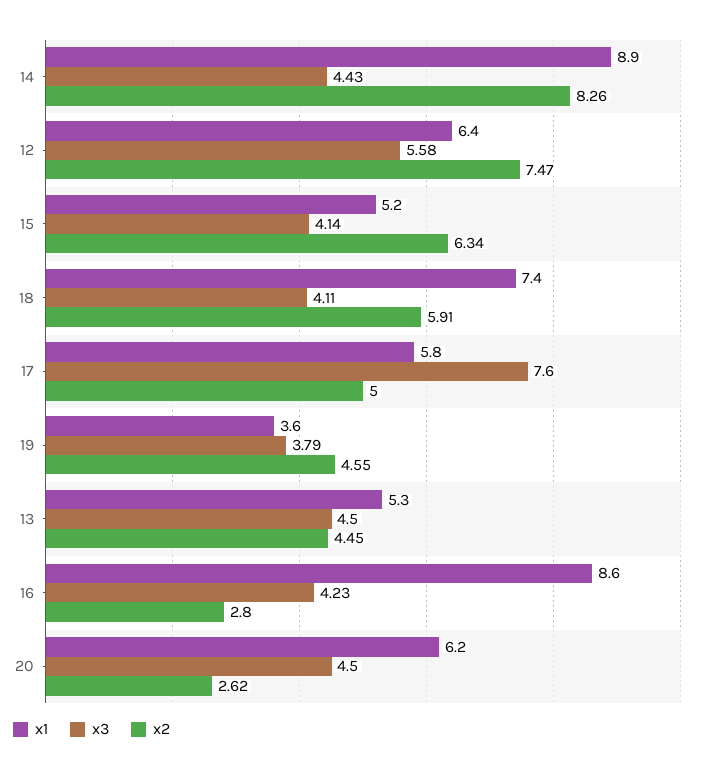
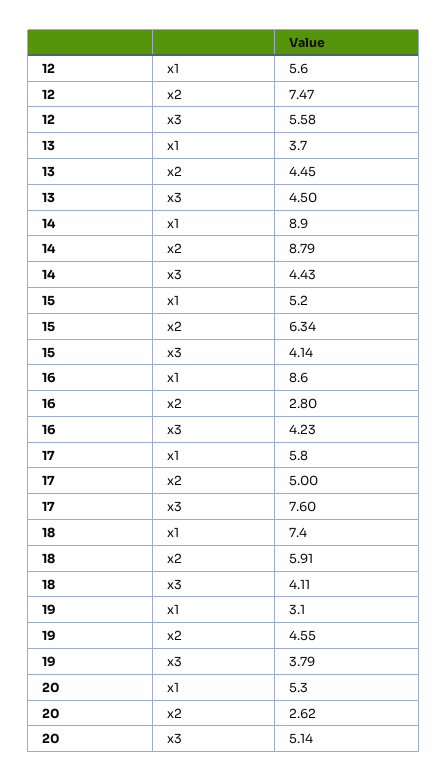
x2, 14: 8.26 -> 8.79
x1, 12: 6.4 -> 5.6
x1, 19: 3.6 -> 3.1
x1, 13: 5.3 -> 3.7
x1, 20: 6.2 -> 5.3
x3, 20: 4.5 -> 5.14

